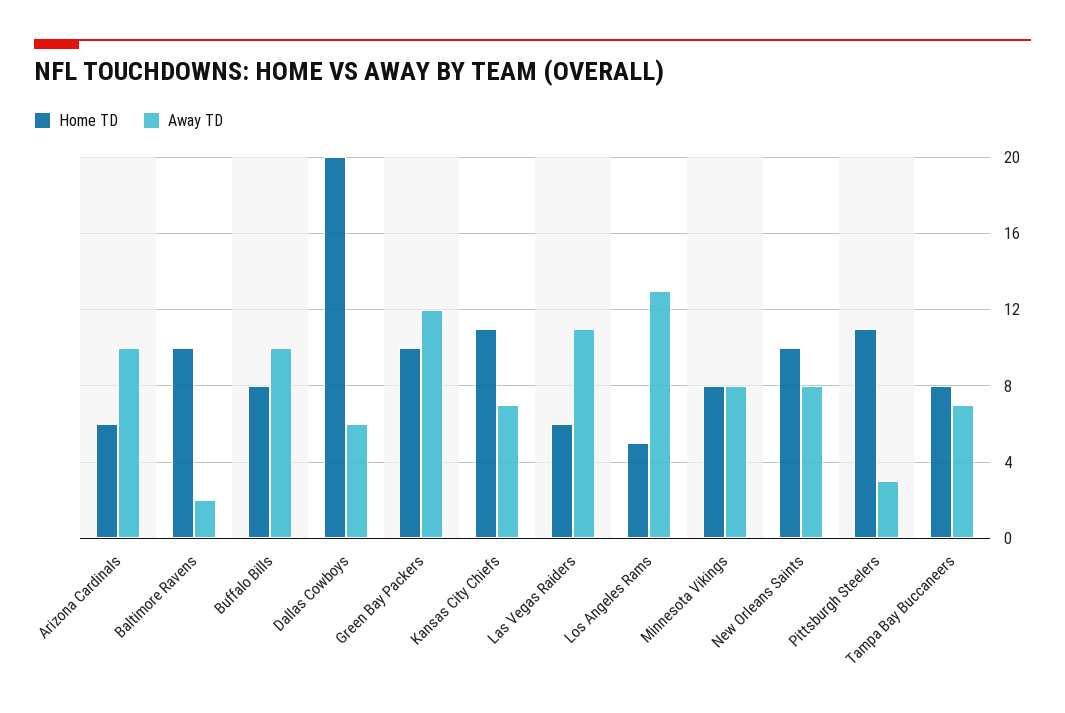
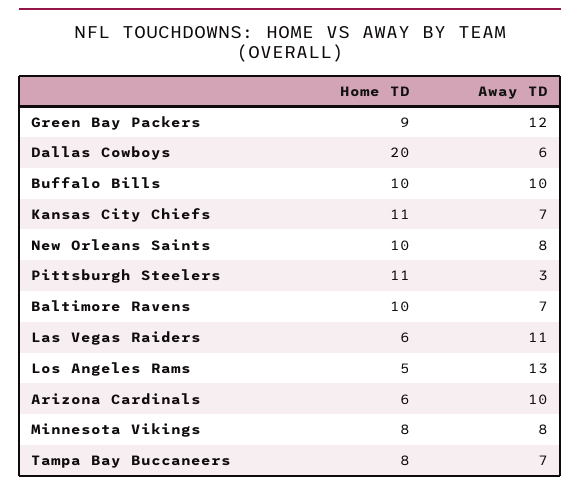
Away TD, Baltimore Ravens: 2 -> 7
Home TD, Buffalo Bills: 8 -> 10
Home TD, Green Bay Packers: 10 -> 9

